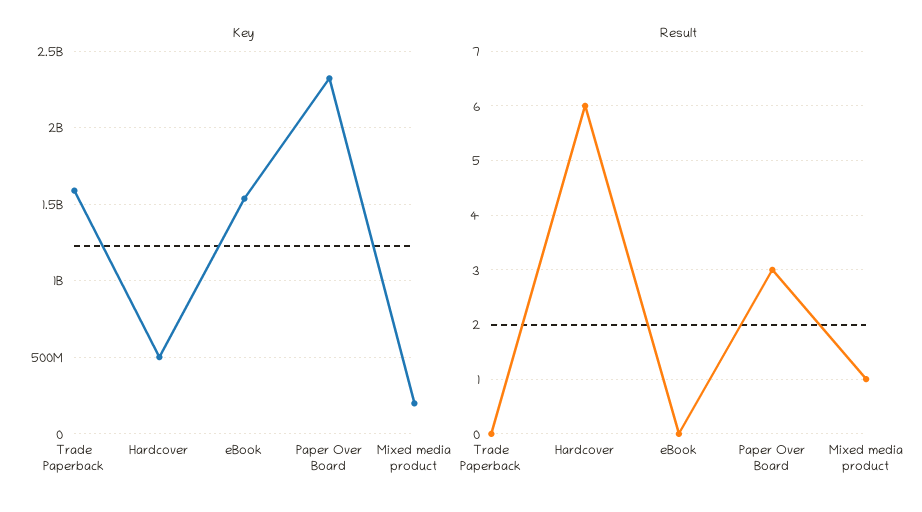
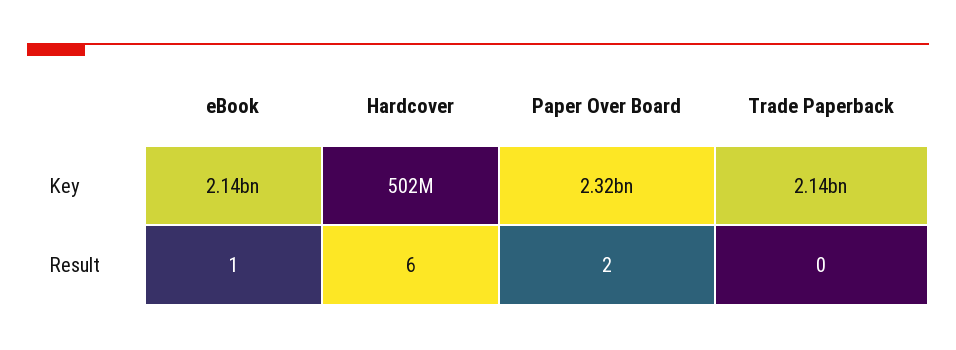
Key, Trade Paperback: 1600000000 -> 2140000000
Key, eBook: 1550000000 -> 2140000000
Key, Mixed media product: 200000000 -> none
Result, eBook: 0 -> 1
Result, Paper Over Board: 3 -> 2
Result, Mixed media product: 1 -> none

